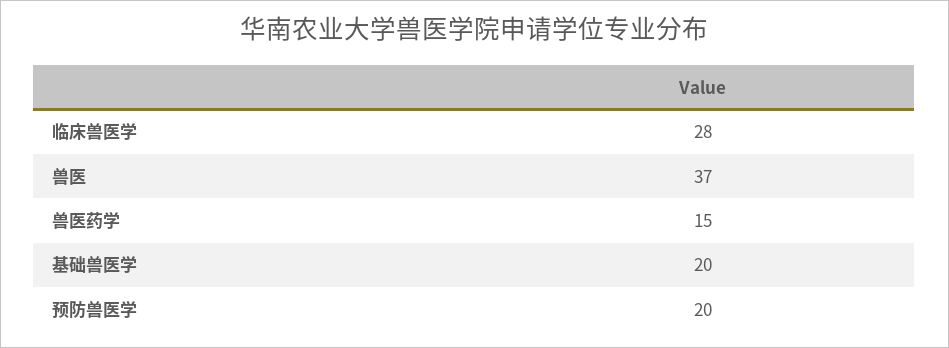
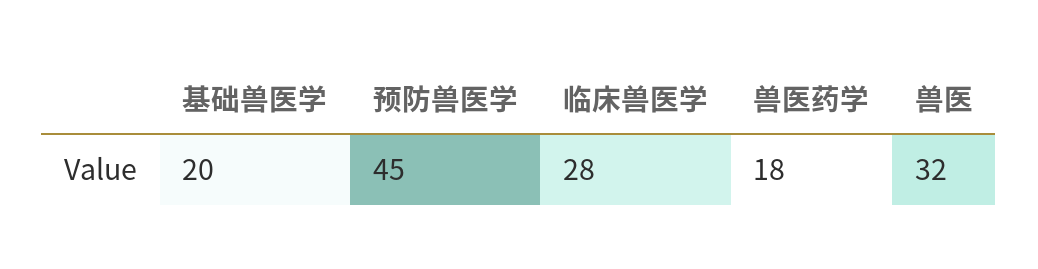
兽医: 37 -> 32
兽医药学: 15 -> 18
预防兽医学: 20 -> 45

